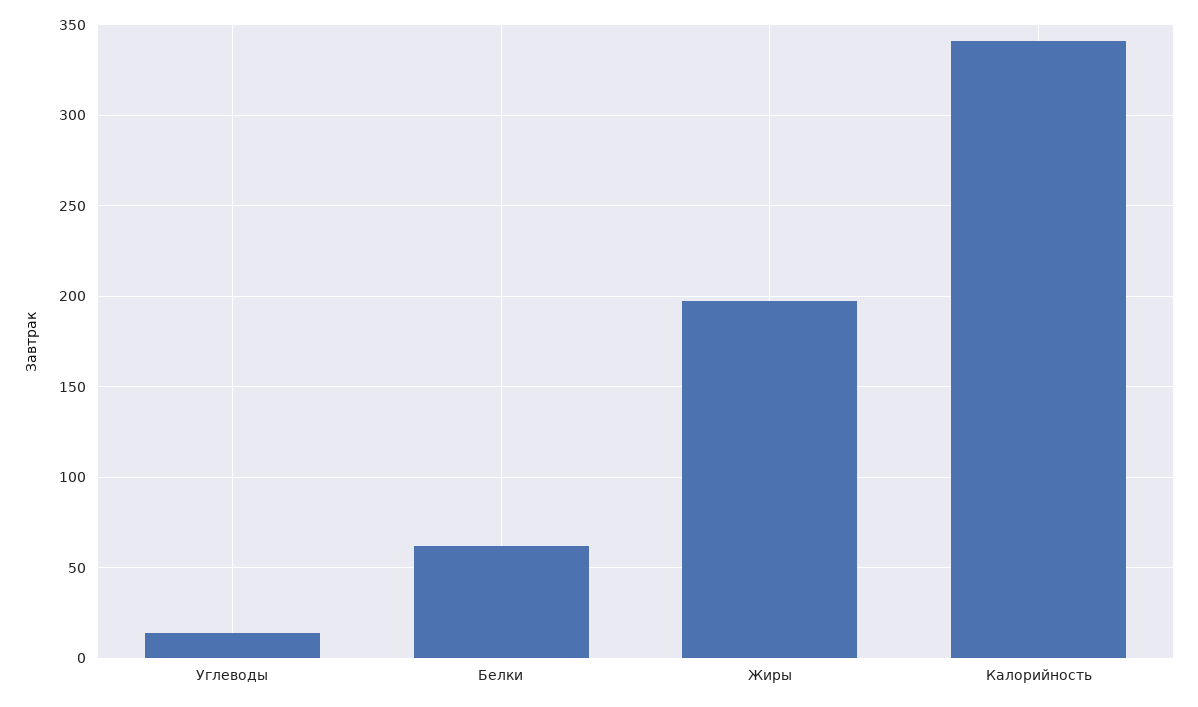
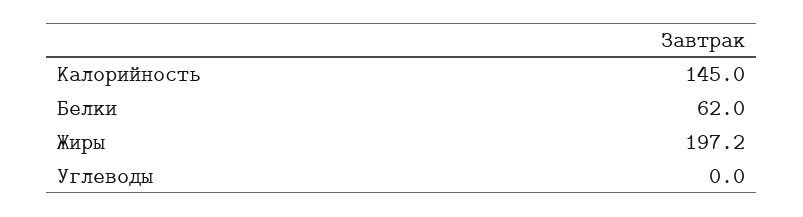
Углеводы: 15 -> 0
Калорийность: 340 -> 145

